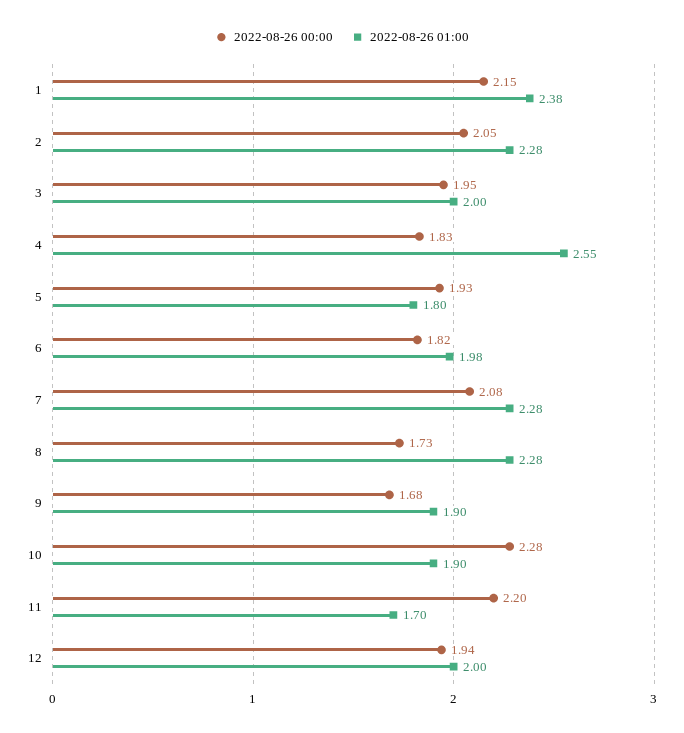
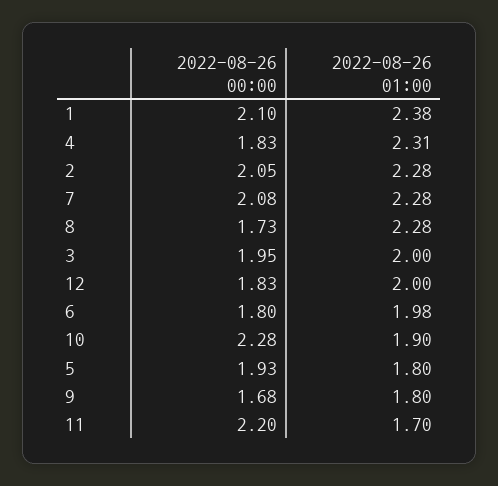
2022-08-26 00:00, 1: 2.15 -> 2.1
2022-08-26 01:00, 4: 2.55 -> 2.31
2022-08-26 00:00, 6: 1.82 -> 1.8
2022-08-26 01:00, 9: 1.9 -> 1.8
2022-08-26 00:00, 12: 1.94 -> 1.83

